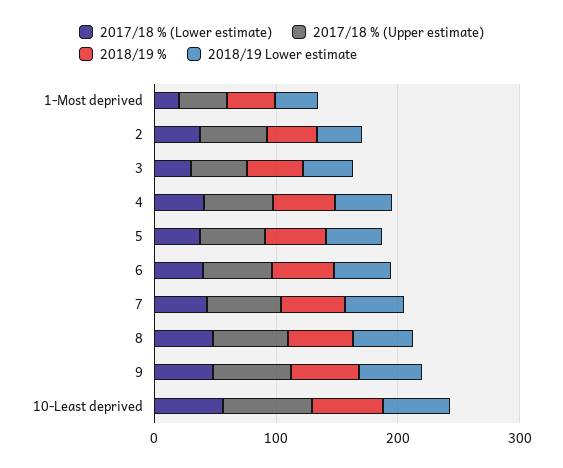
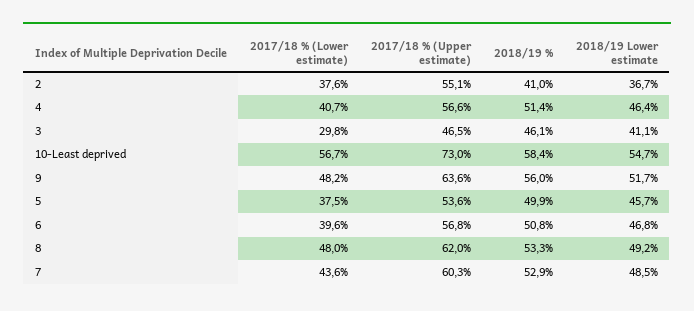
2017/18 % (Lower estimate), 1-Most deprived: 20 -> none
2017/18 % (Upper estimate), 1-Most deprived: 40 -> none
2018/19 %, 1-Most deprived: 40 -> none
2018/19 Lower estimate, 1-Most deprived: 40 -> none

